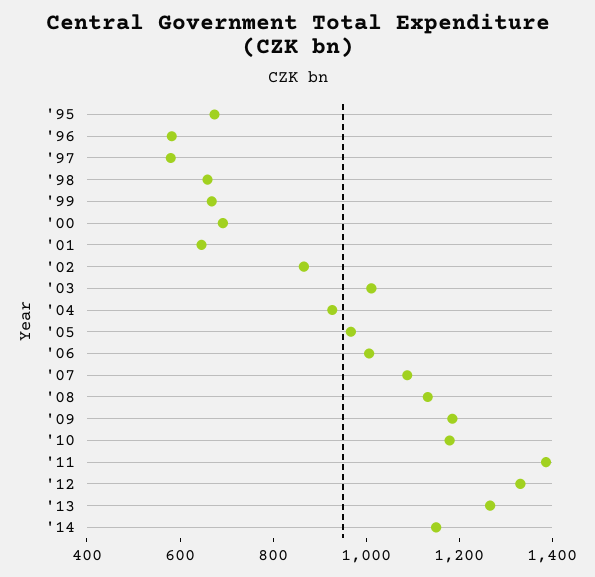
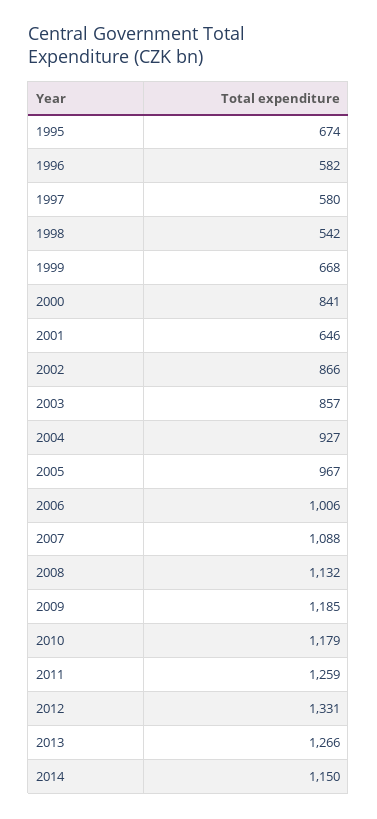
'98: 650 -> 542
'00: 700 -> 841
'03: 1000 -> 857
'11: 1400 -> 1259

